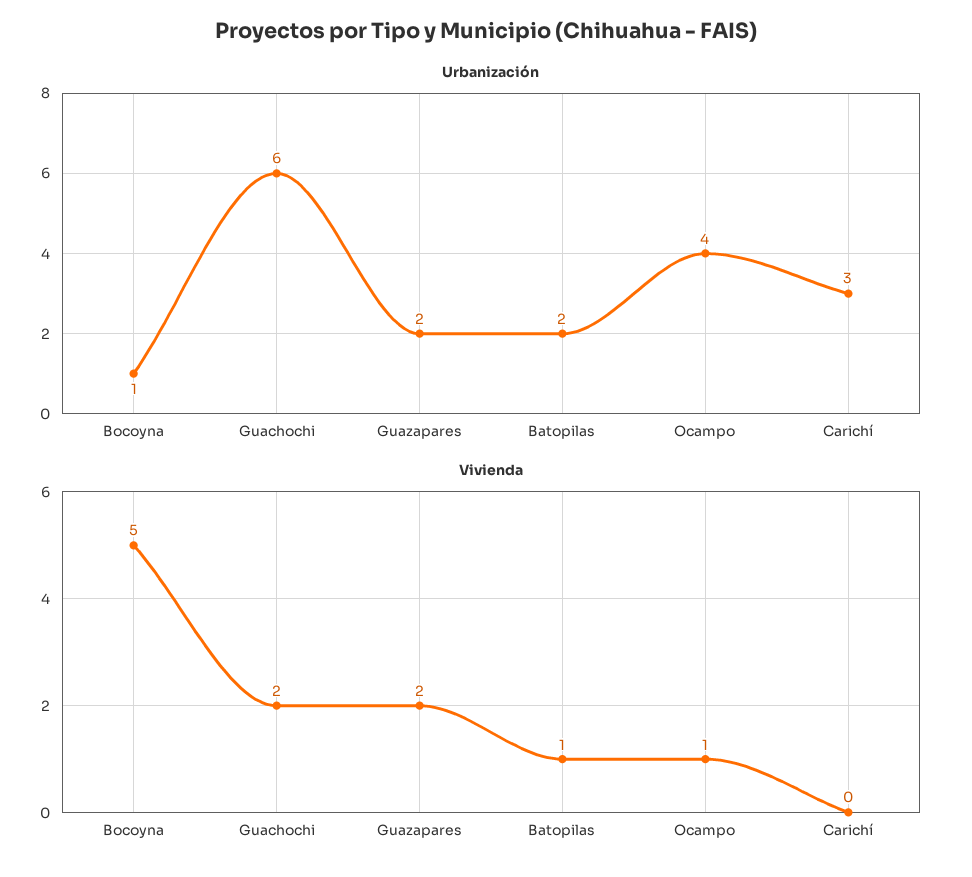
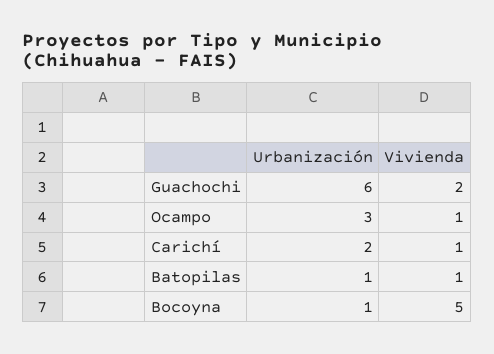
Urbanización, Guazapares: 2 -> none
Urbanización, Batopilas: 2 -> 1
Urbanización, Ocampo: 4 -> 3
Urbanización, Carichí: 3 -> 2
Vivienda, Guazapares: 2 -> none
Vivienda, Carichí: 0 -> 1

